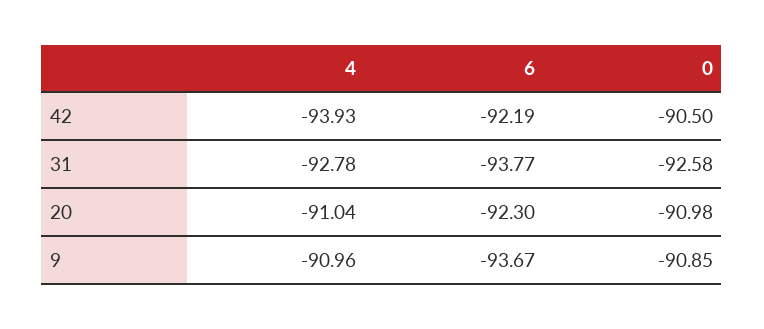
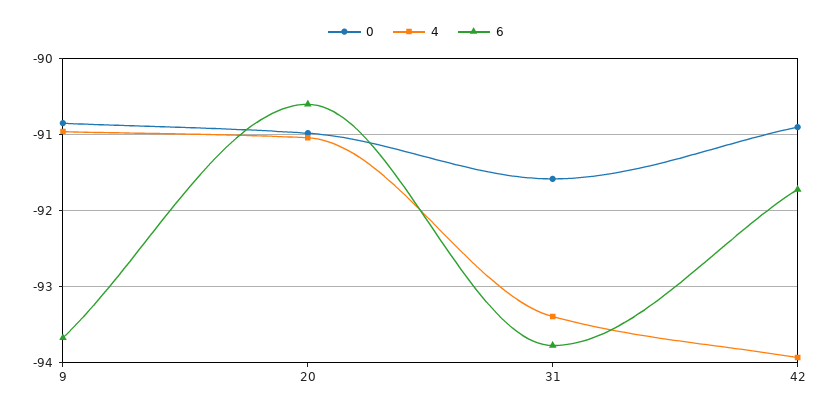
6, 42: -92.19 -> -91.7
0, 42: -90.5 -> -90.9
4, 31: -92.78 -> -93.4
0, 31: -92.58 -> -91.6
6, 20: -92.3 -> -90.6

